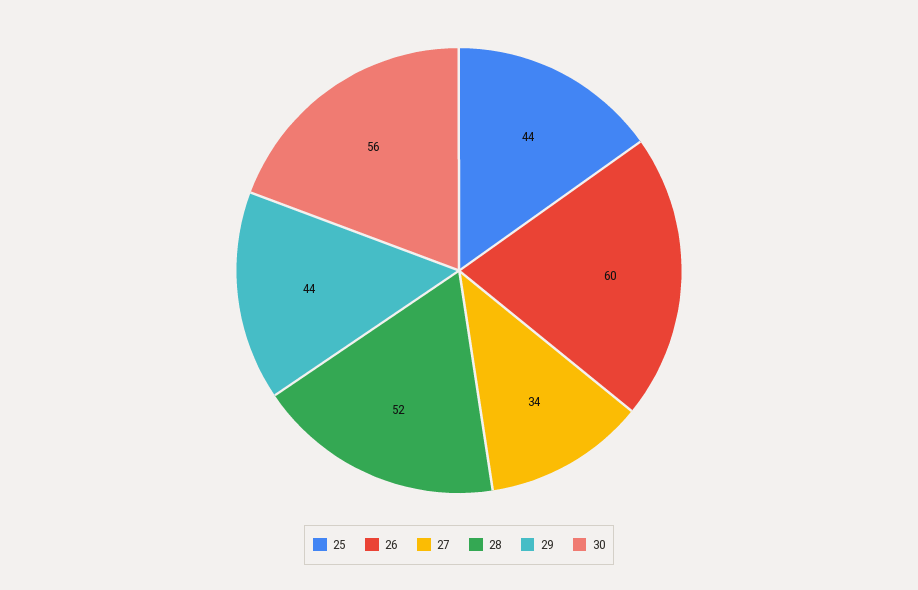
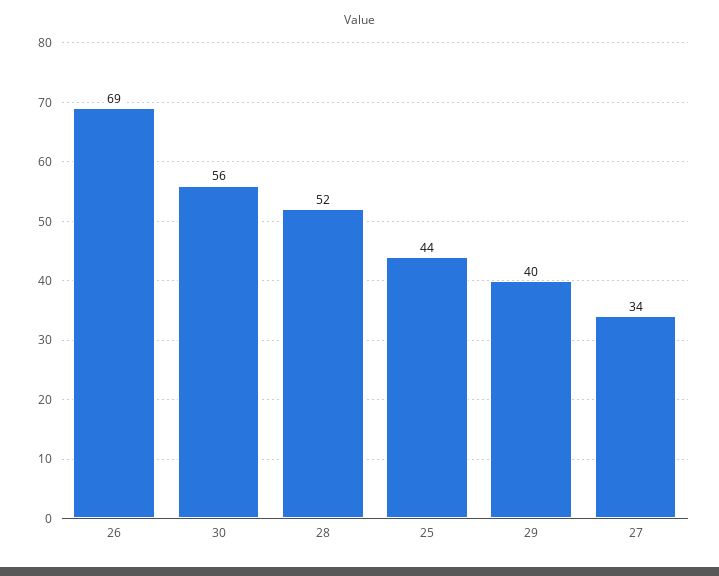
26: 60 -> 69
29: 44 -> 40

